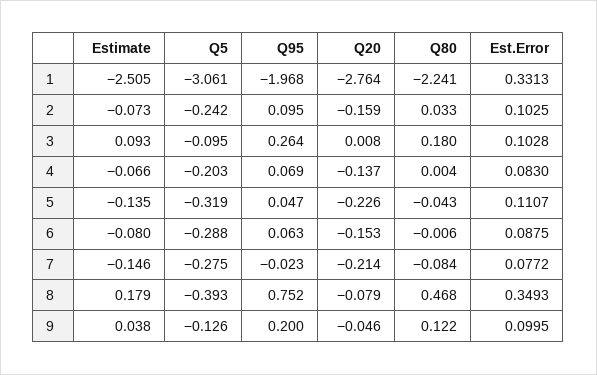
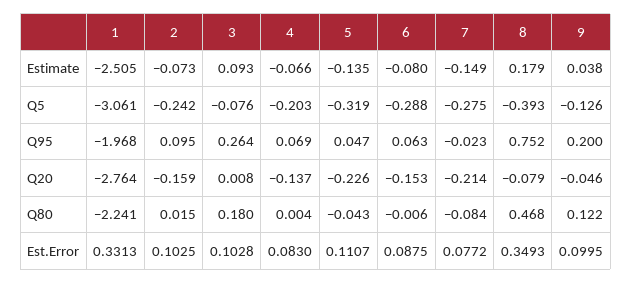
Q80, 2: 0.033 -> 0.015
Q5, 3: -0.095 -> -0.076
Estimate, 7: -0.146 -> -0.149

